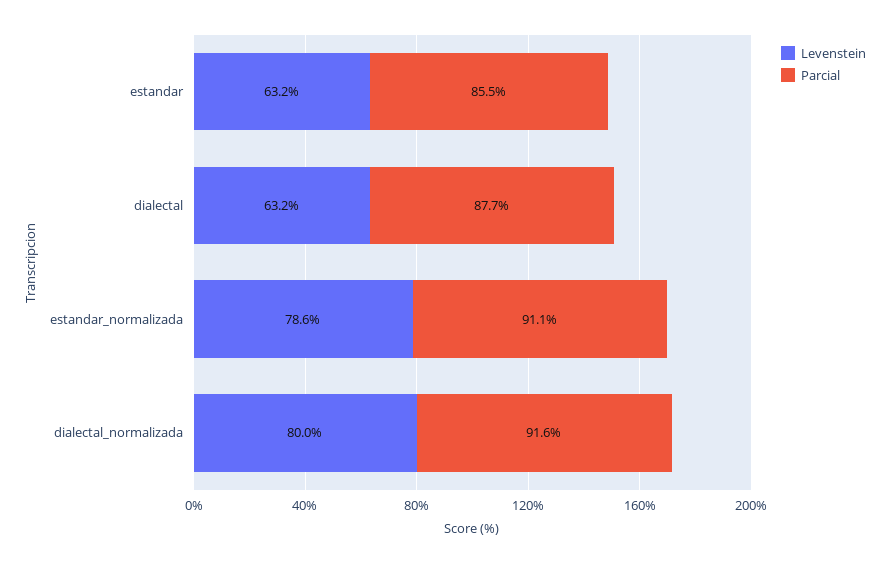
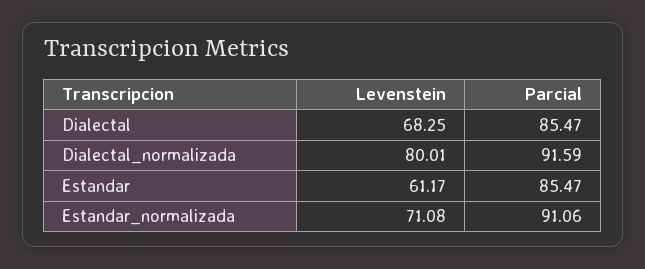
Levenstein, estandar: 63.2 -> 61.17
Levenstein, dialectal: 63.2 -> 68.25
Parcial, dialectal: 87.7 -> 85.47
Levenstein, estandar_normalizada: 78.6 -> 71.08

